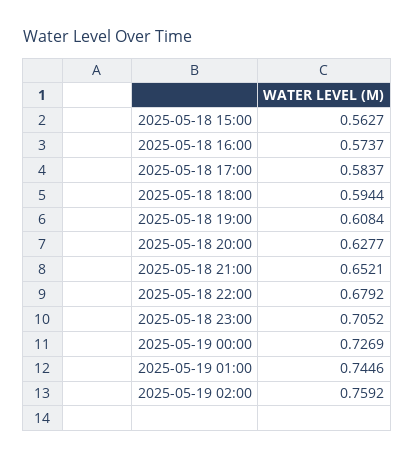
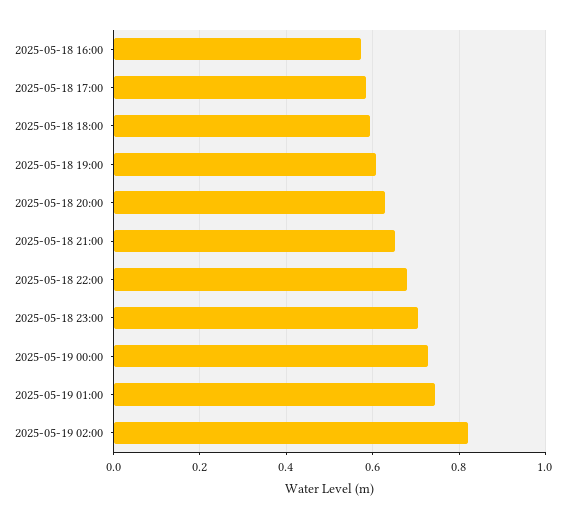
2025-05-18 15:00: 0.5627 -> none
2025-05-19 02:00: 0.7592 -> 0.82

